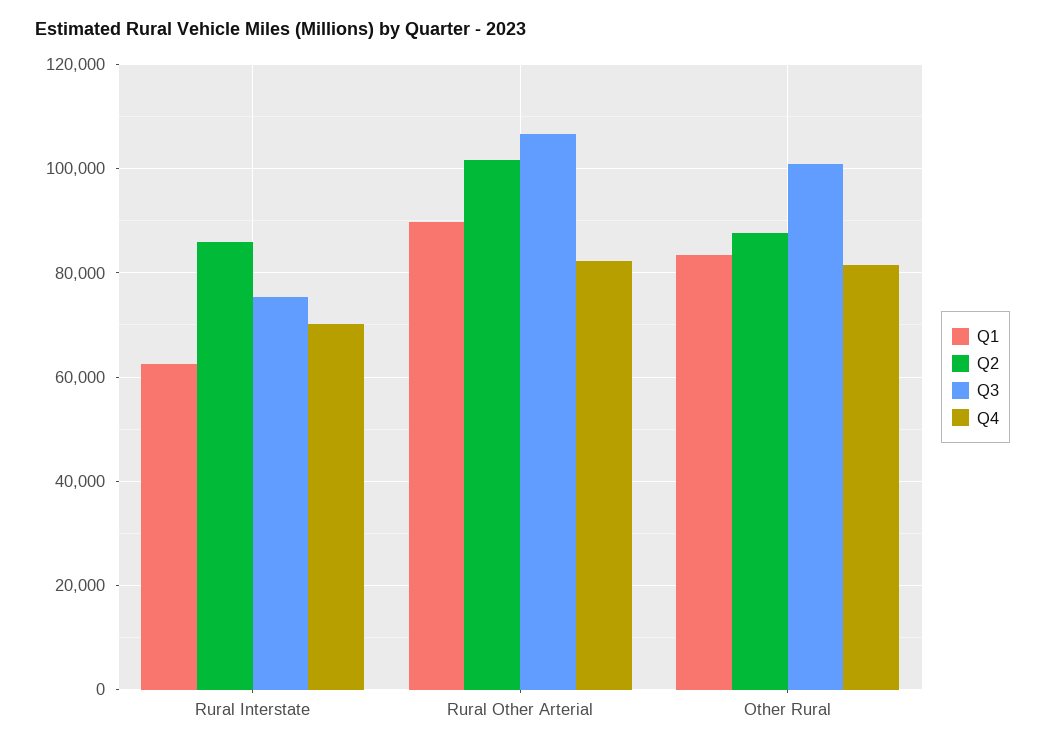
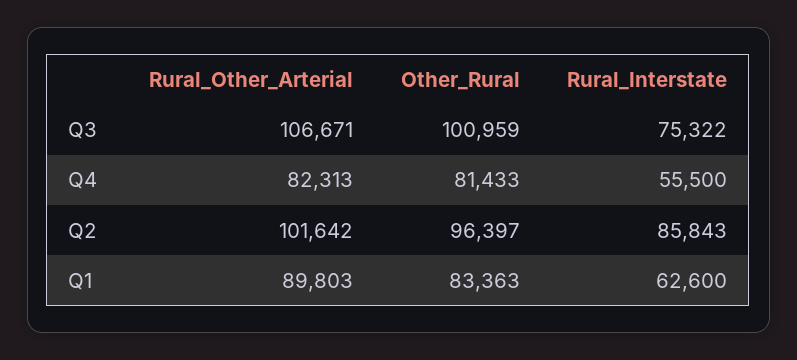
Q4, Rural Interstate: 70000 -> 55500
Q2, Other Rural: 88000 -> 96397

